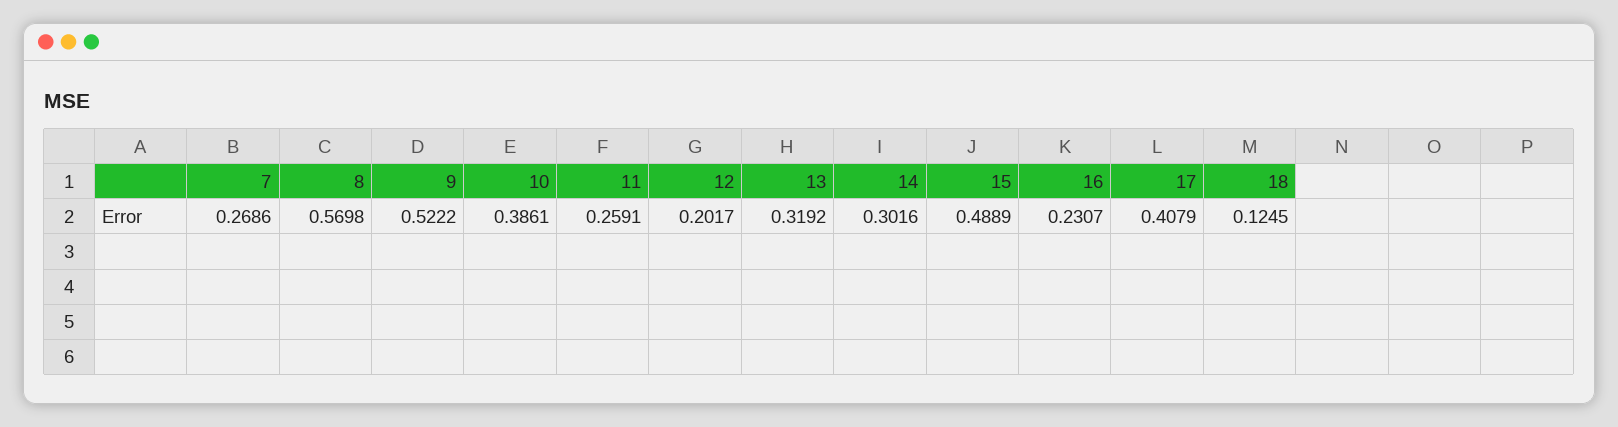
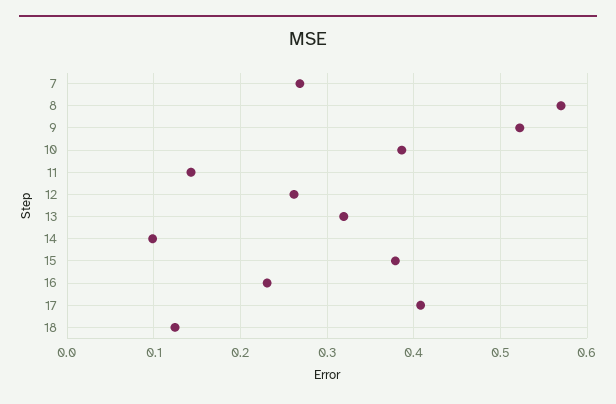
11: 0.2591 -> 0.14
12: 0.2017 -> 0.26
14: 0.3016 -> 0.1
15: 0.4889 -> 0.38

